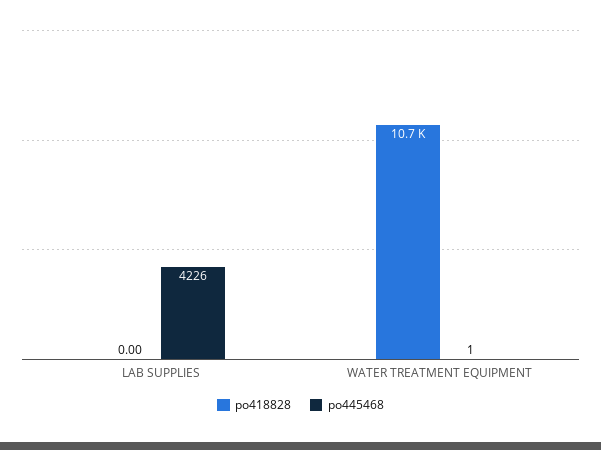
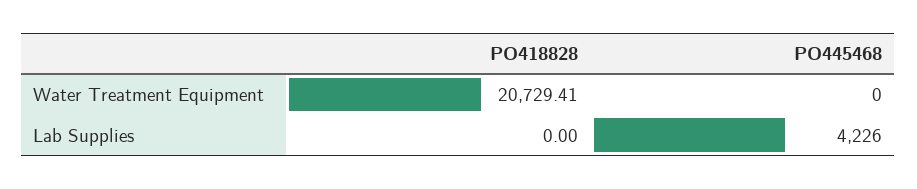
po418828, WATER TREATMENT EQUIPMENT: 10700 -> 20729.41
po445468, WATER TREATMENT EQUIPMENT: 1 -> 0

